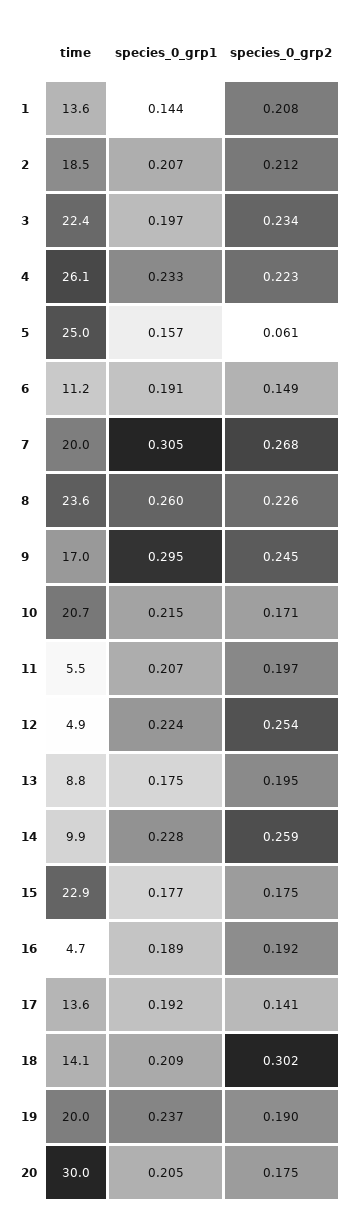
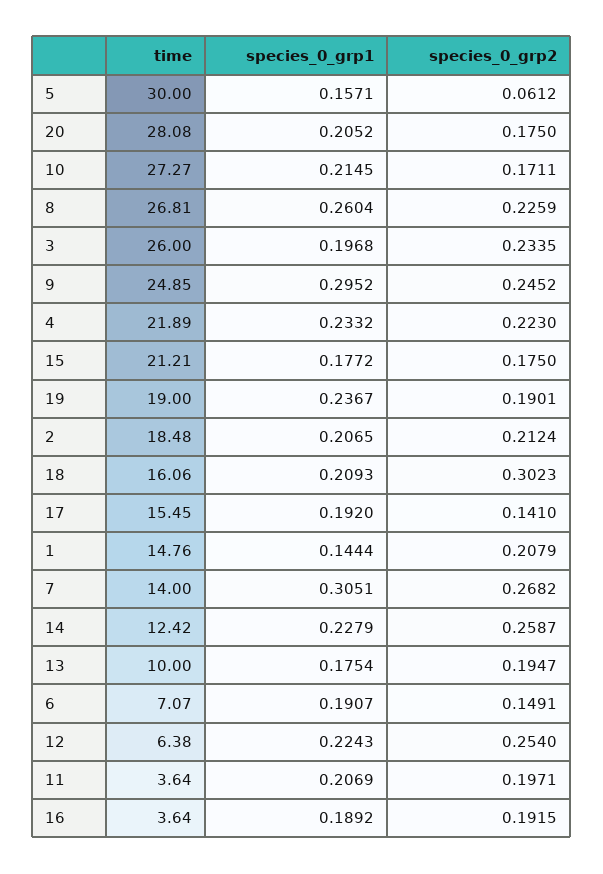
time, 1: 13.6 -> 14.76
time, 3: 22.4 -> 26
time, 4: 26.1 -> 21.89
time, 5: 25 -> 30
time, 6: 11.2 -> 7.07
time, 7: 20 -> 14
time, 8: 23.6 -> 26.81
time, 9: 17 -> 24.85
time, 10: 20.7 -> 27.27
time, 11: 5.5 -> 3.64
time, 12: 4.9 -> 6.38
time, 13: 8.8 -> 10
time, 14: 9.9 -> 12.42
time, 15: 22.9 -> 21.21
time, 16: 4.7 -> 3.64
time, 17: 13.6 -> 15.45
time, 18: 14.1 -> 16.06
time, 19: 20 -> 19
time, 20: 30 -> 28.08

